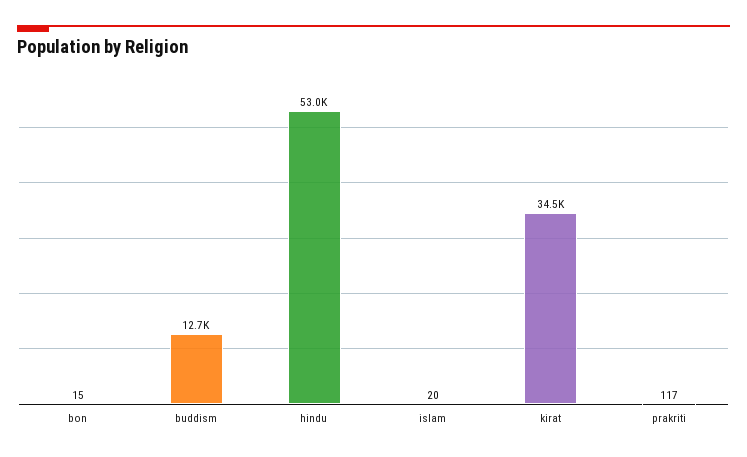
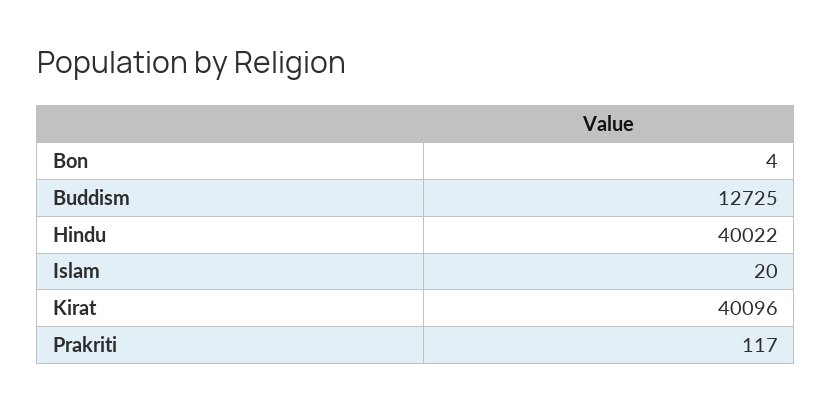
bon: 15 -> 4
hindu: 53000 -> 40022
kirat: 34500 -> 40096

